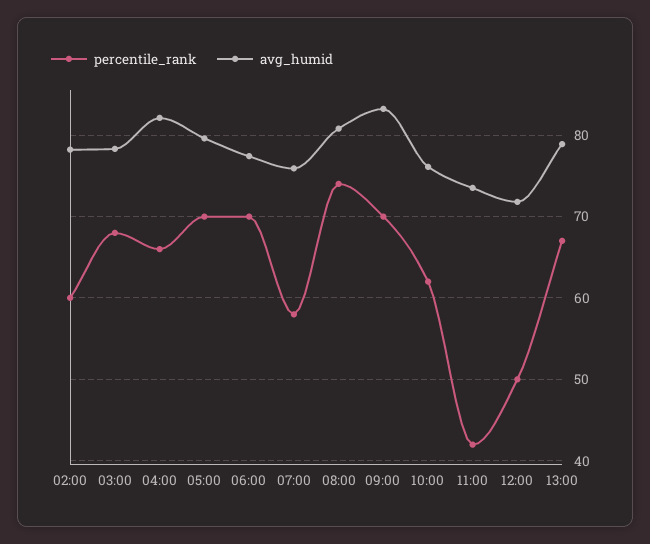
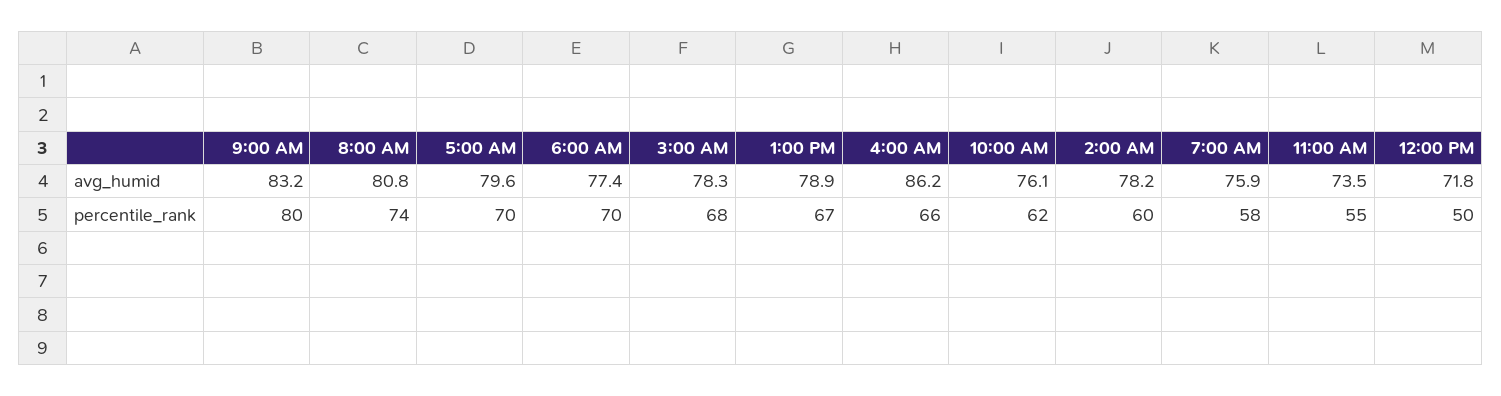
avg_humid, 04:00: 82 -> 86.2
percentile_rank, 09:00: 70 -> 80
percentile_rank, 11:00: 42 -> 55

